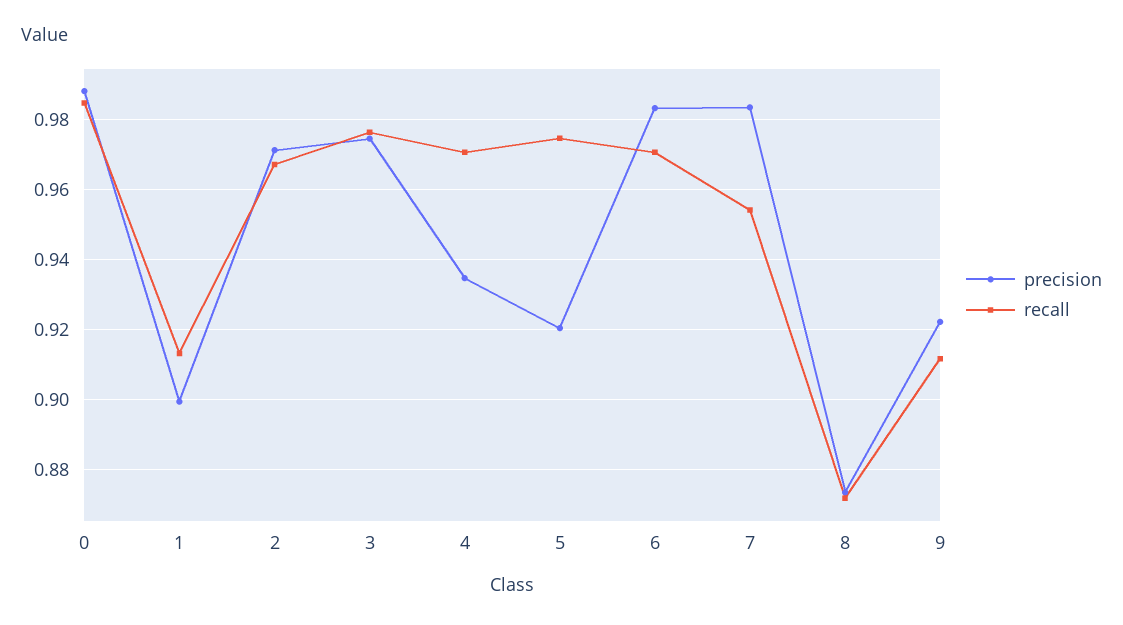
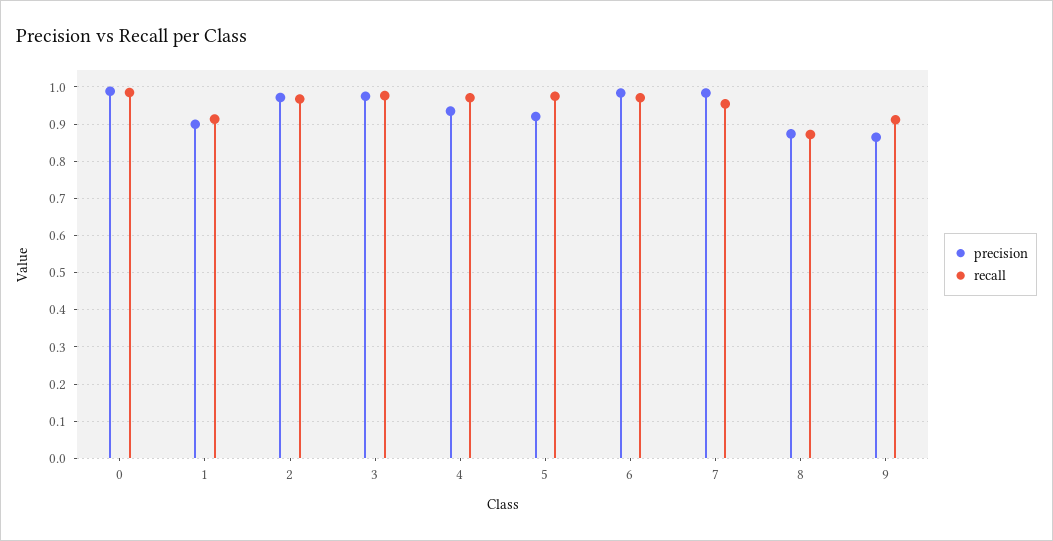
precision, 9: 0.922 -> 0.86

